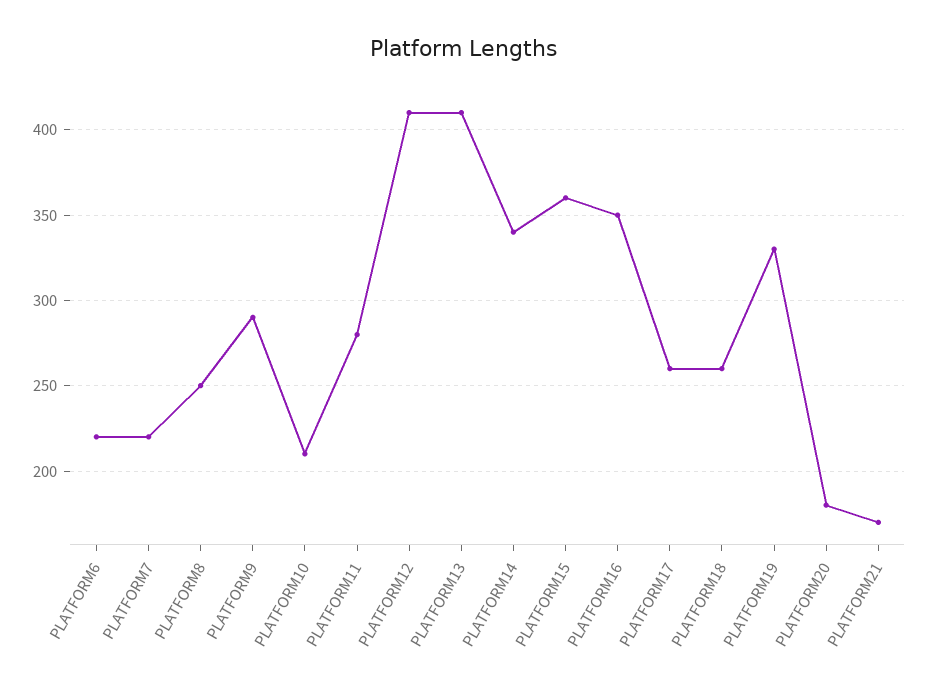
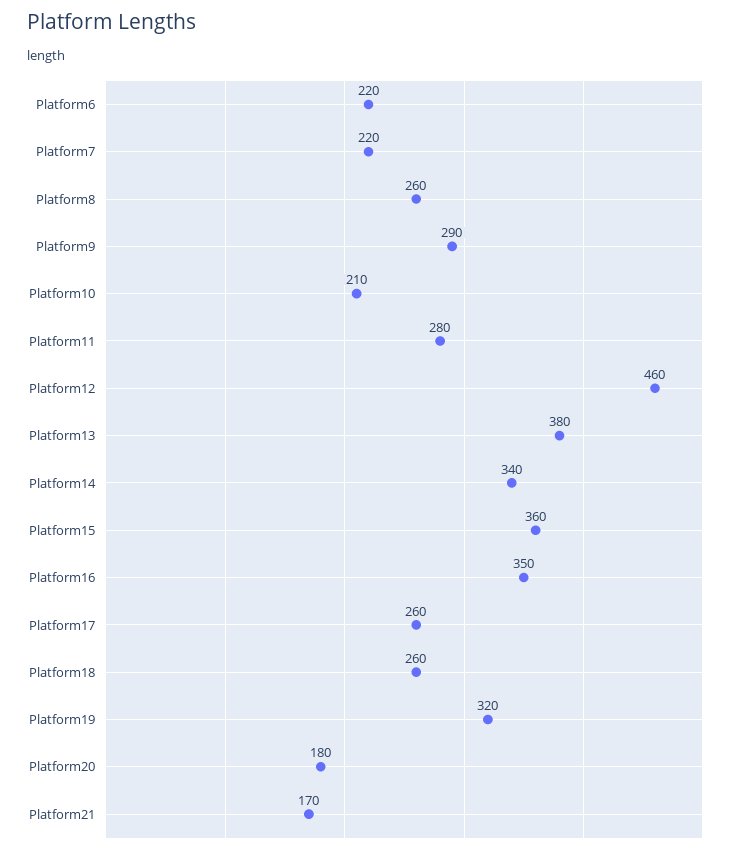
PLATFORM8: 250 -> 260
PLATFORM12: 410 -> 460
PLATFORM13: 410 -> 380
PLATFORM19: 330 -> 320

